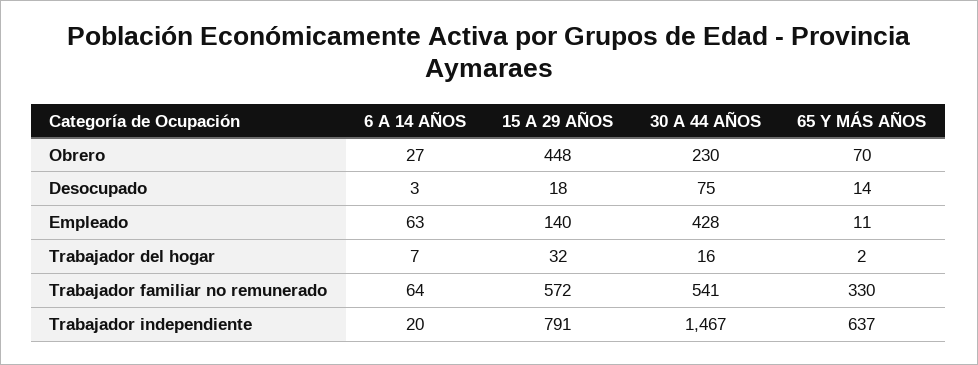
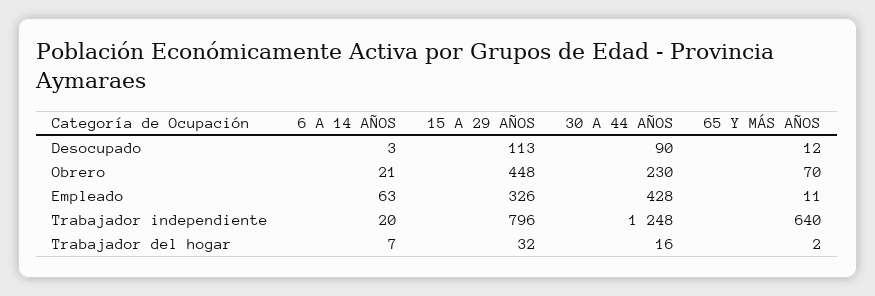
6 A 14 AÑOS, Obrero: 27 -> 21
15 A 29 AÑOS, Desocupado: 18 -> 113
30 A 44 AÑOS, Desocupado: 75 -> 90
65 Y MÁS AÑOS, Desocupado: 14 -> 12
15 A 29 AÑOS, Empleado: 140 -> 326
6 A 14 AÑOS, Trabajador familiar no remunerado: 64 -> none
15 A 29 AÑOS, Trabajador familiar no remunerado: 572 -> none
30 A 44 AÑOS, Trabajador familiar no remunerado: 541 -> none
65 Y MÁS AÑOS, Trabajador familiar no remunerado: 330 -> none
15 A 29 AÑOS, Trabajador independiente: 791 -> 796
30 A 44 AÑOS, Trabajador independiente: 1467 -> 1248
65 Y MÁS AÑOS, Trabajador independiente: 637 -> 640

